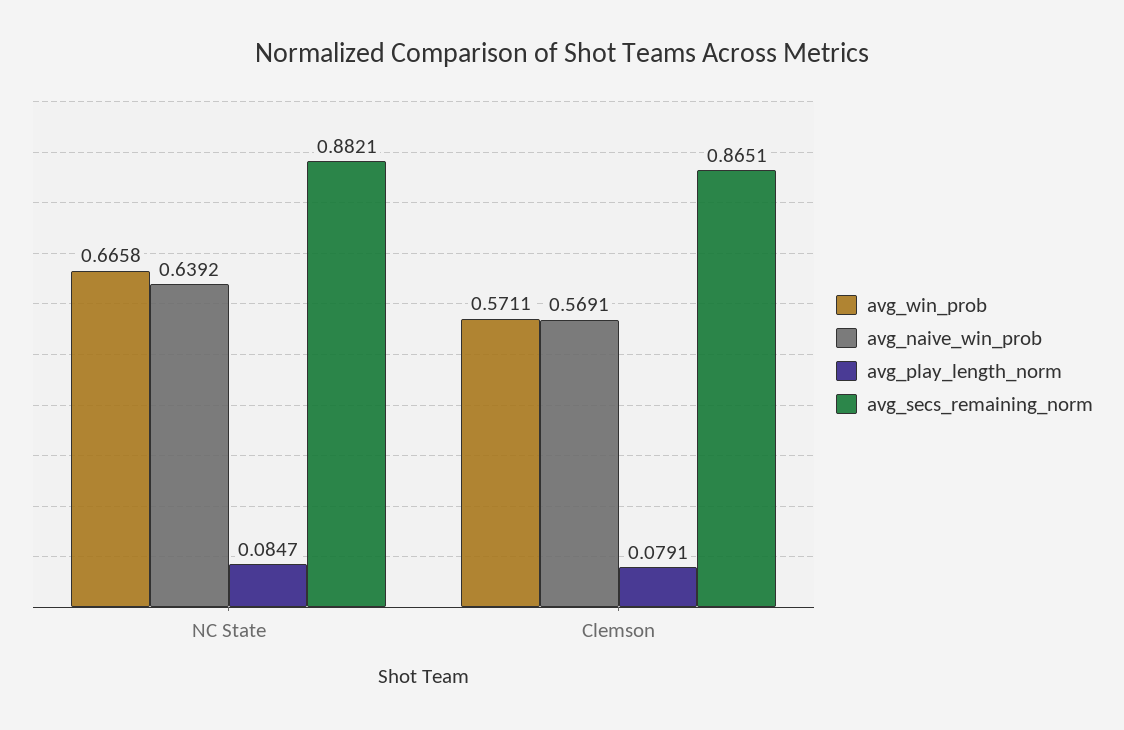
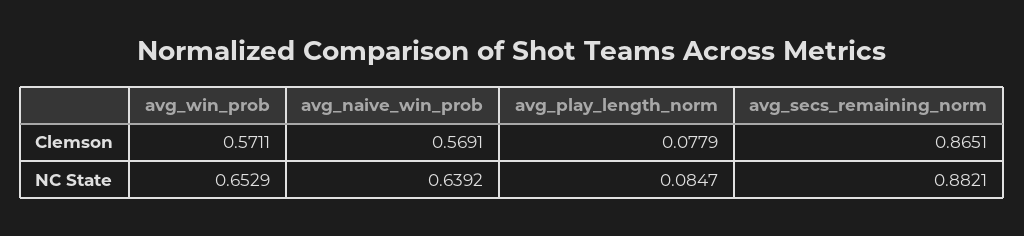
avg_win_prob, NC State: 0.6658 -> 0.6529
avg_play_length_norm, Clemson: 0.0791 -> 0.0779

